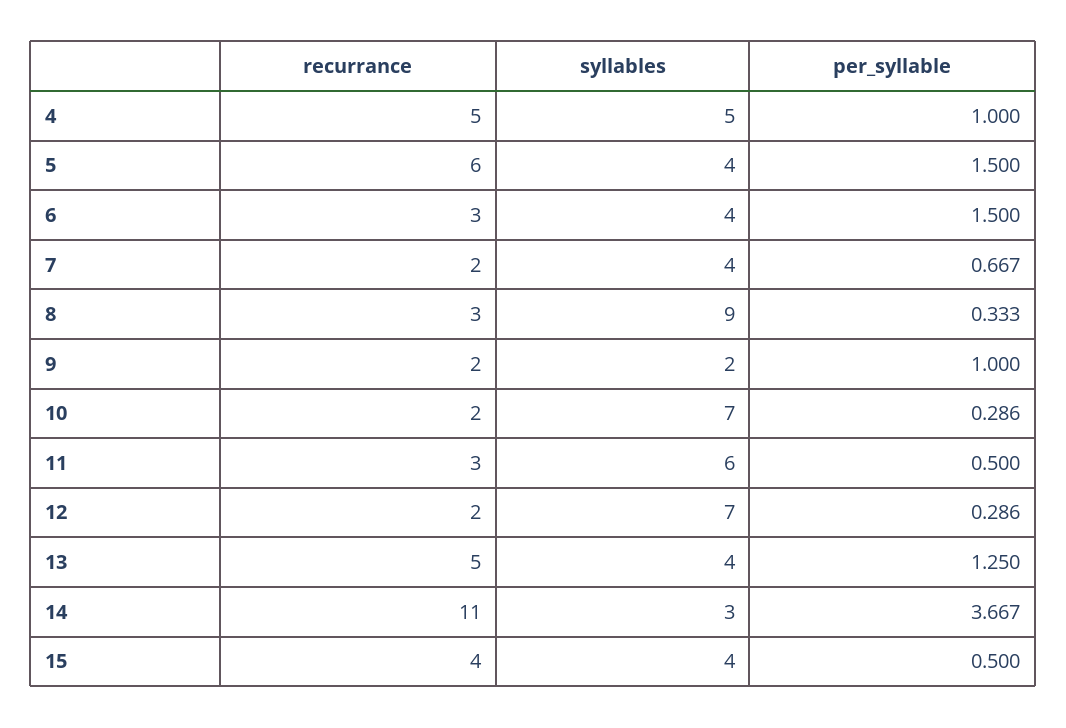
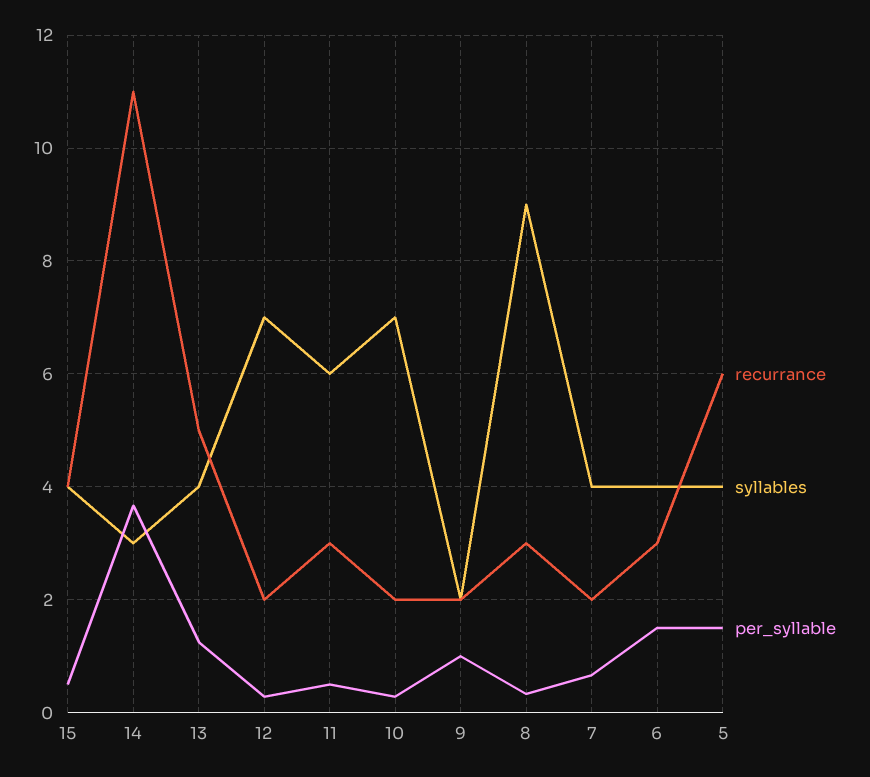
recurrance, 4: 5 -> none
syllables, 4: 5 -> none
per_syllable, 4: 1 -> none

